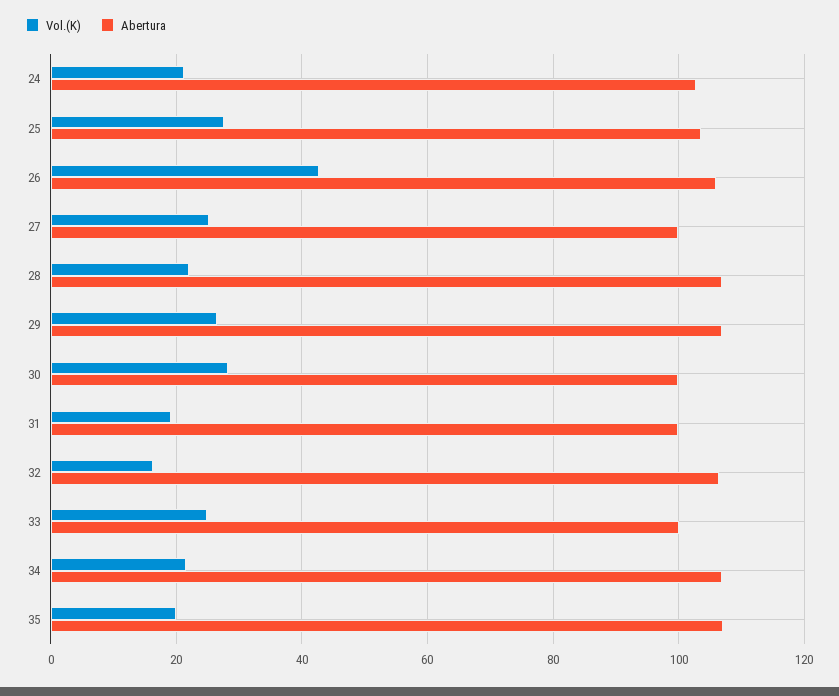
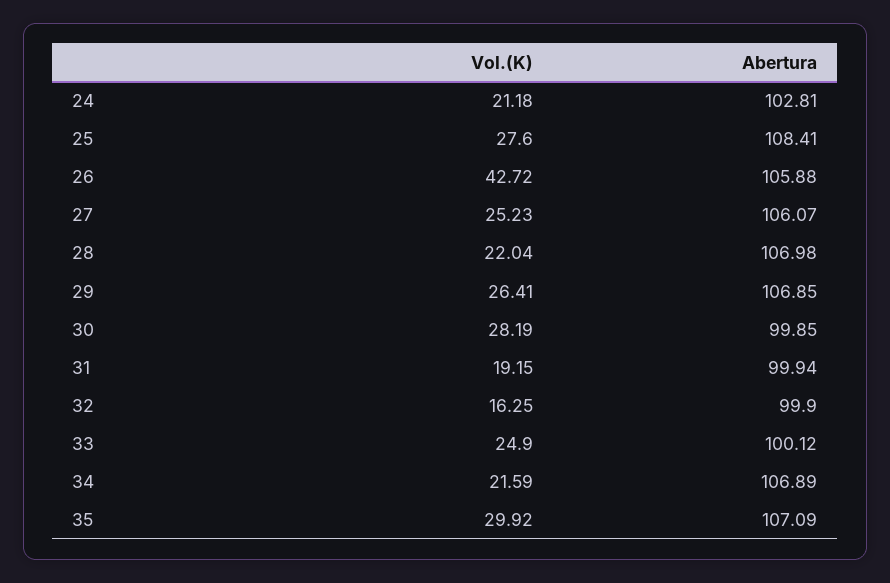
Abertura, 25: 104 -> 108.41
Abertura, 27: 100 -> 106.07
Abertura, 32: 106 -> 99.9
Vol.(K), 35: 20 -> 29.92

